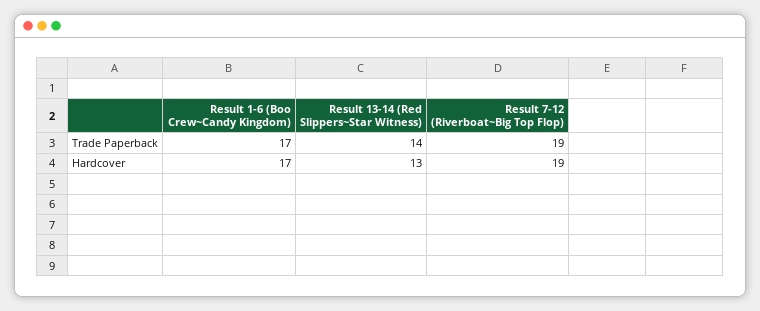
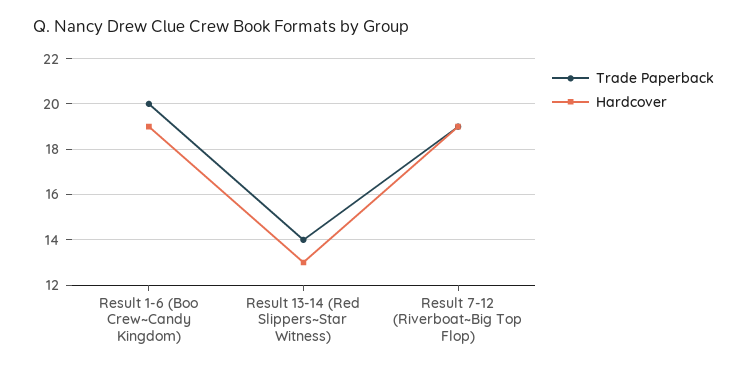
Trade Paperback, Result 1-6 (Boo Crew~Candy Kingdom): 17 -> 20
Hardcover, Result 1-6 (Boo Crew~Candy Kingdom): 17 -> 19

